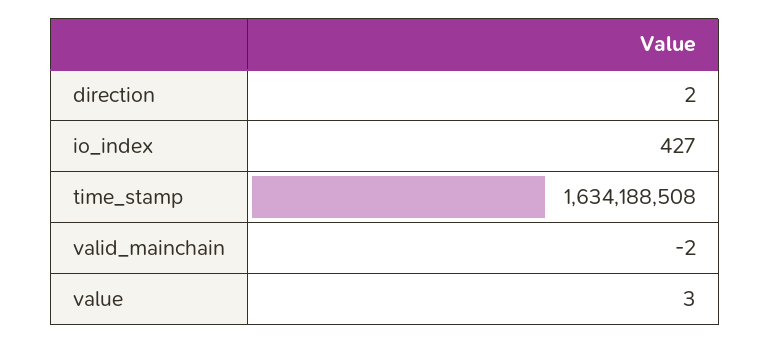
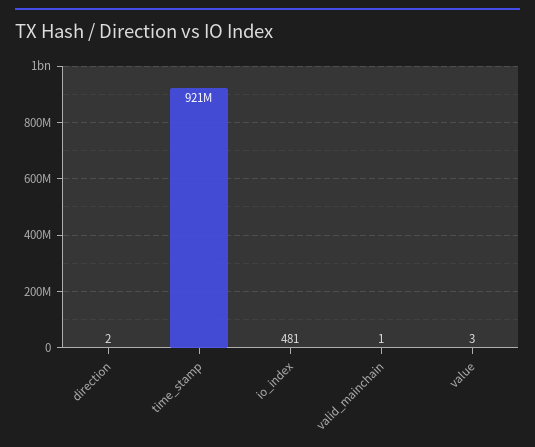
io_index: 427 -> 481
time_stamp: 1634188508 -> 921000000
valid_mainchain: -2 -> 1

